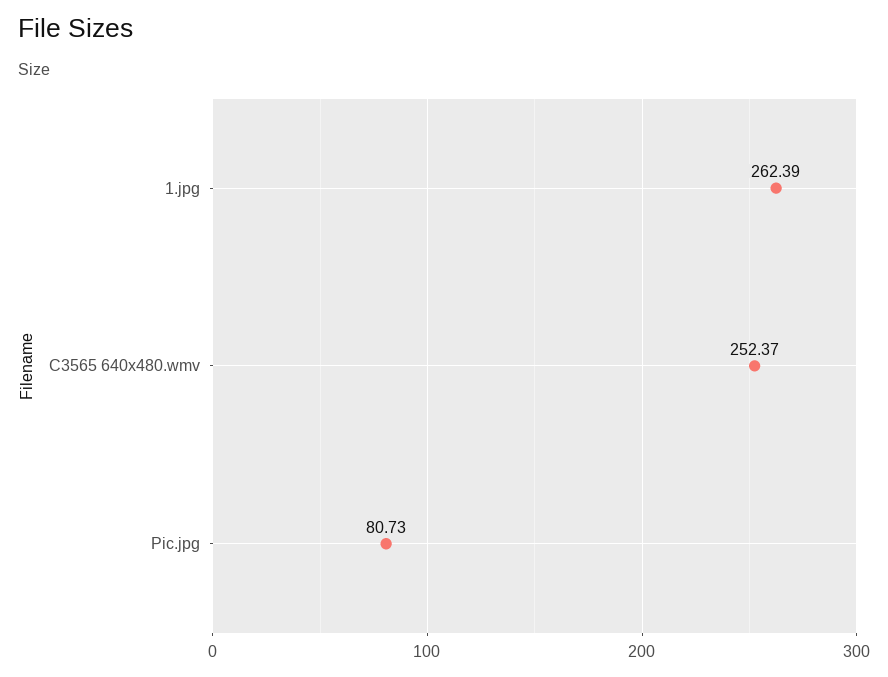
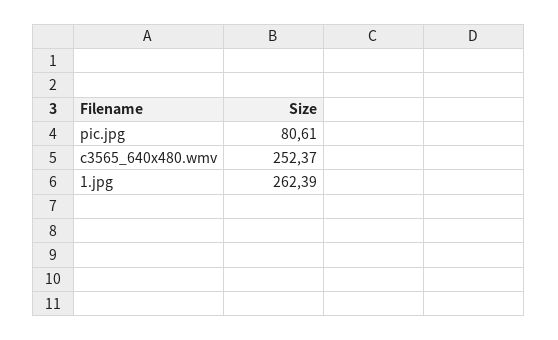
Pic.jpg: 80.73 -> 80.61

